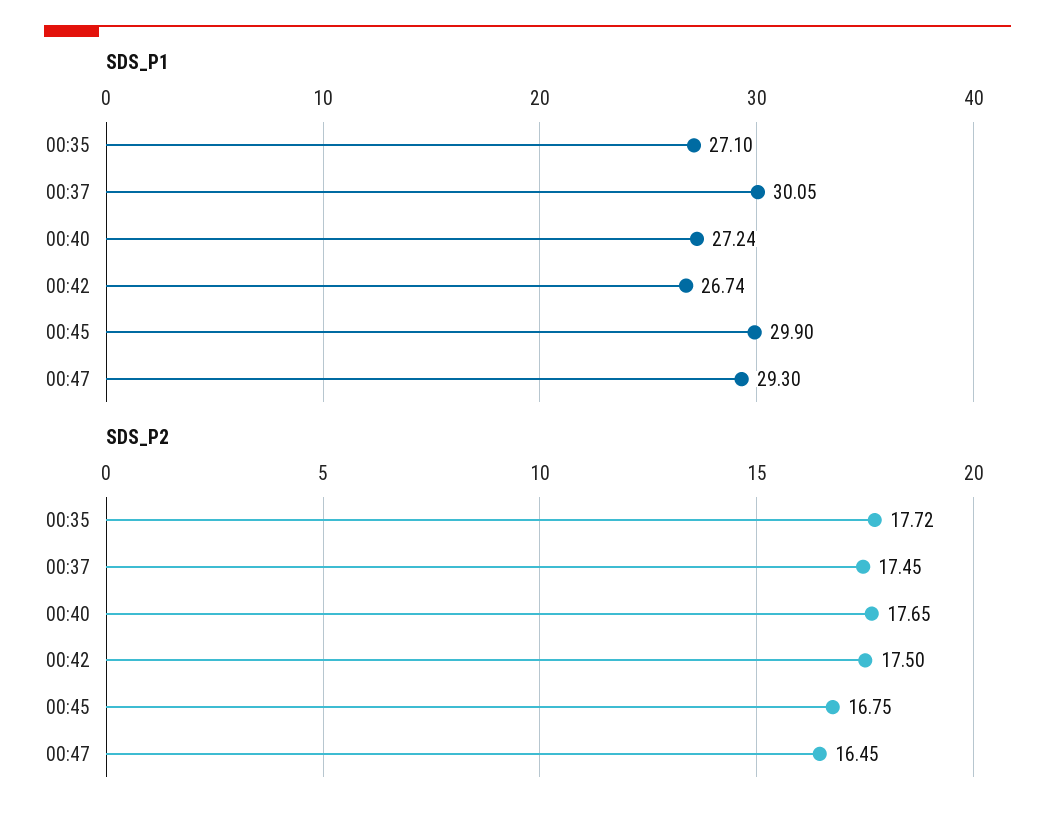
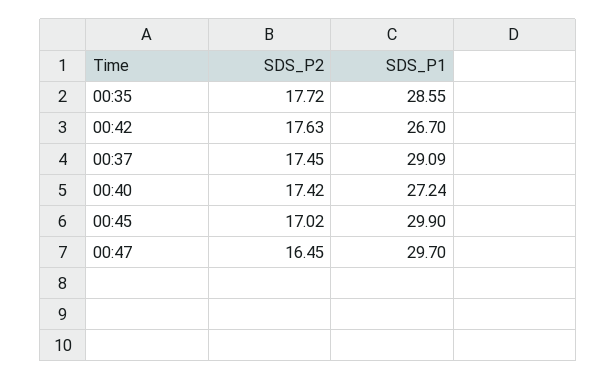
SDS_P1, 00:35: 27.1 -> 28.55
SDS_P1, 00:37: 30.05 -> 29.09
SDS_P1, 00:42: 26.74 -> 26.7
SDS_P1, 00:47: 29.3 -> 29.7
SDS_P2, 00:40: 17.65 -> 17.42
SDS_P2, 00:42: 17.5 -> 17.63
SDS_P2, 00:45: 16.75 -> 17.02

